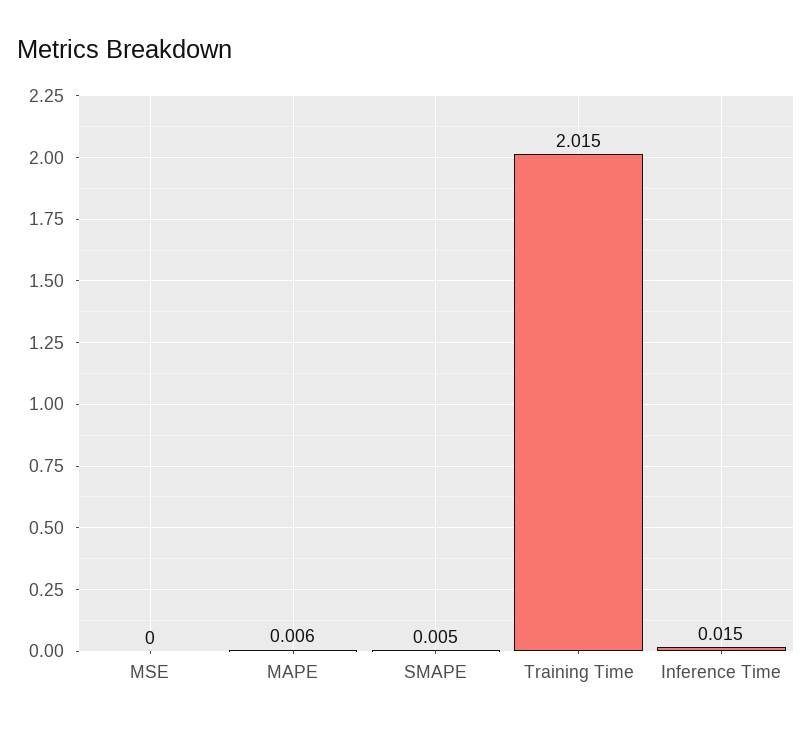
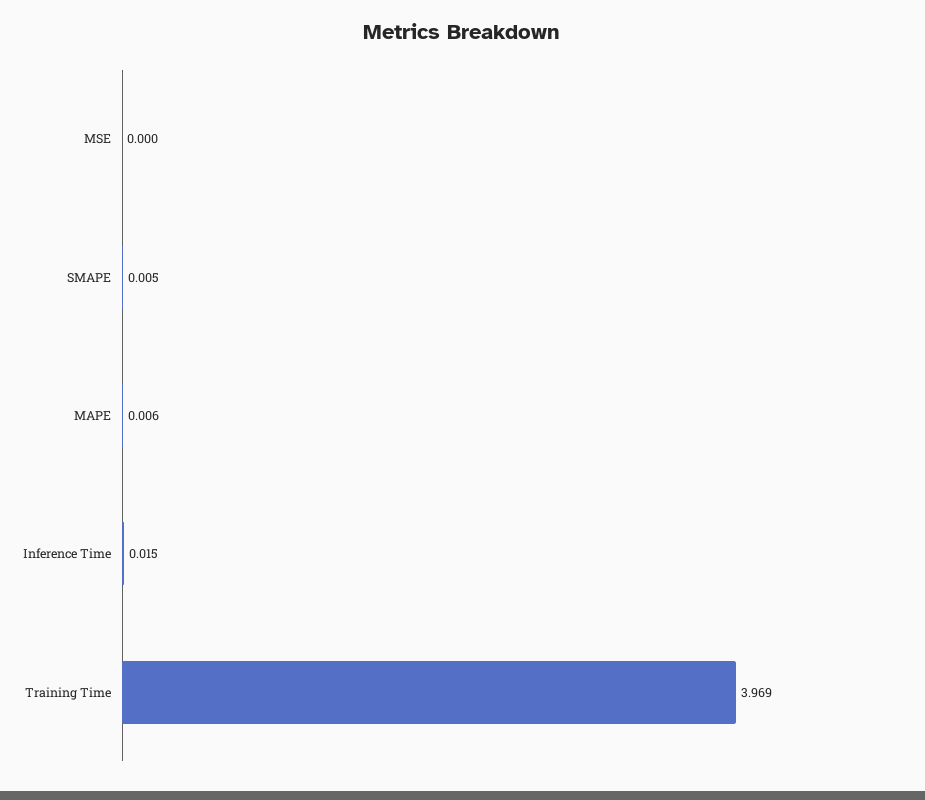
Training Time: 2.015 -> 3.969

